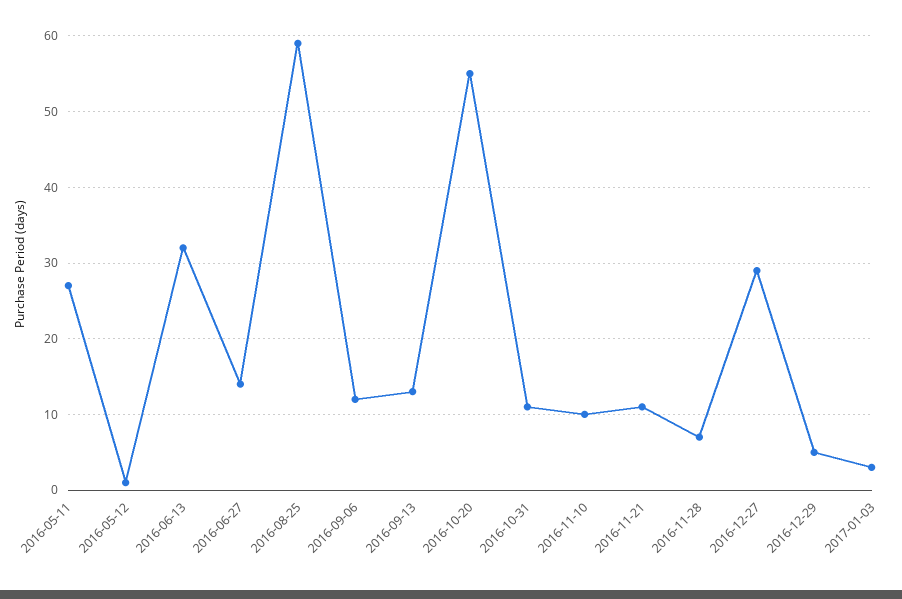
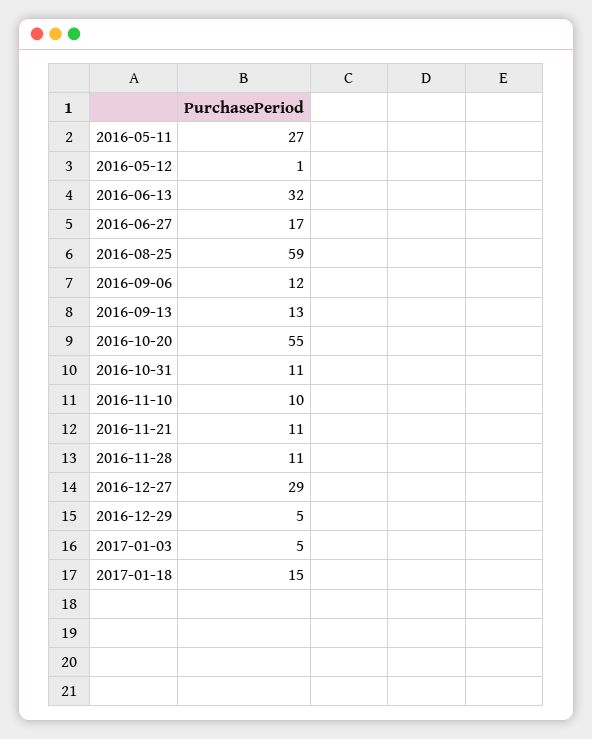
2016-06-27: 14 -> 17
2016-11-28: 7 -> 11
2017-01-03: 3 -> 5
2017-01-18: none -> 15

